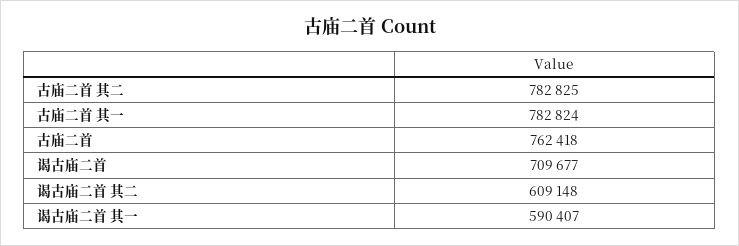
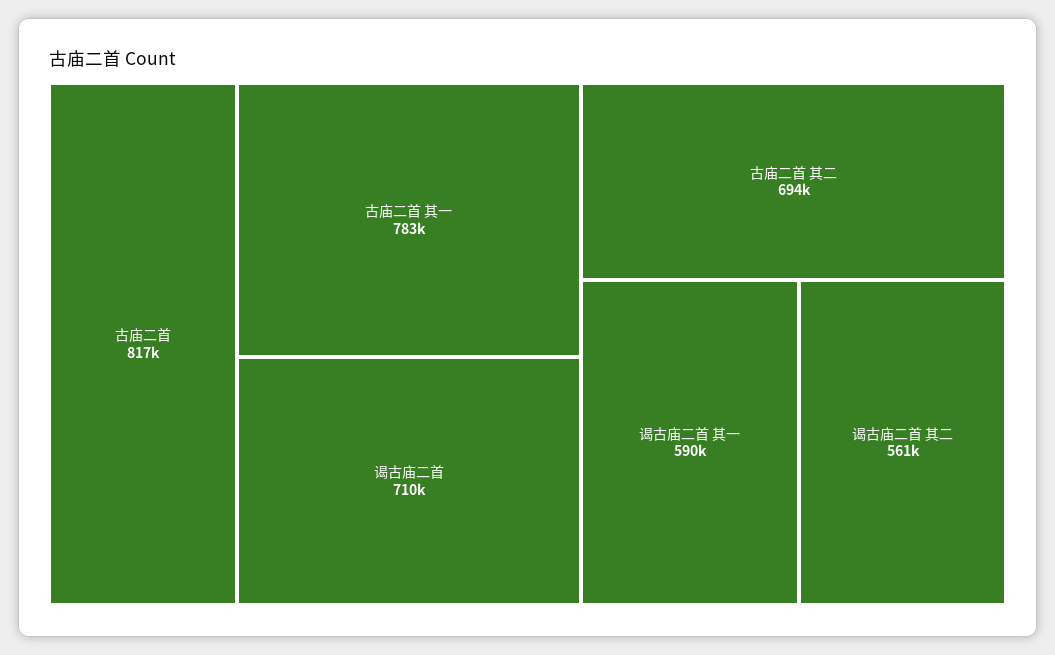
古庙二首 其二: 782825 -> 694000
古庙二首: 762418 -> 817000
谒古庙二首 其二: 609148 -> 561000

